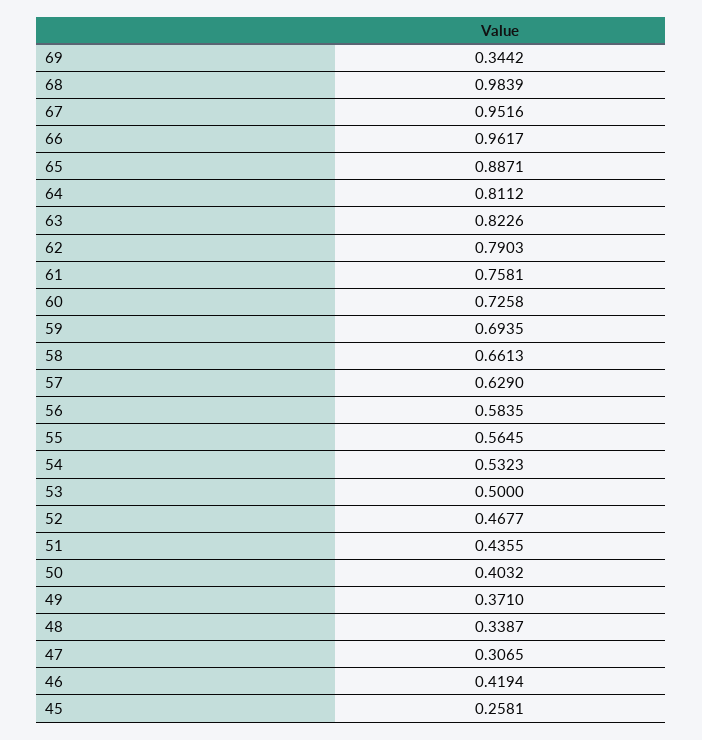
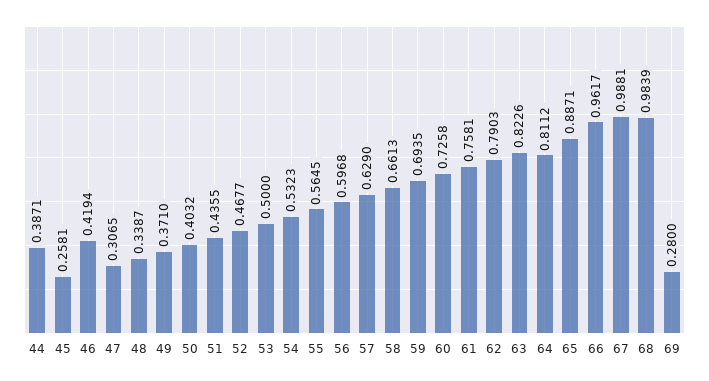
69: 0.3442 -> 0.28
67: 0.9516 -> 0.9881
56: 0.5835 -> 0.5968
44: none -> 0.3871

